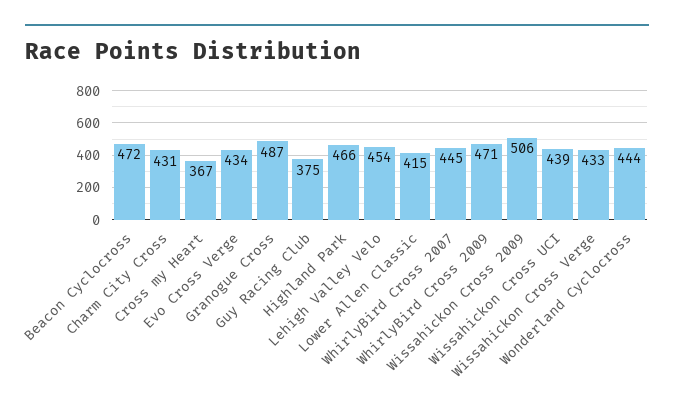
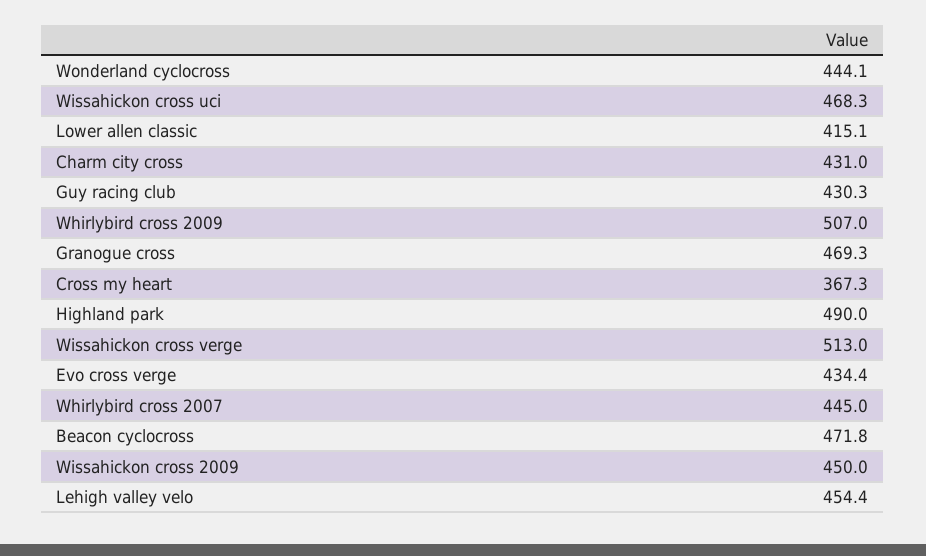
Granogue Cross: 487 -> 469.3
Guy Racing Club: 375 -> 430.3
Highland Park: 466 -> 490
WhirlyBird Cross 2009: 471 -> 507
Wissahickon Cross 2009: 506 -> 450
Wissahickon Cross UCI: 439 -> 468.3
Wissahickon Cross Verge: 433 -> 513

